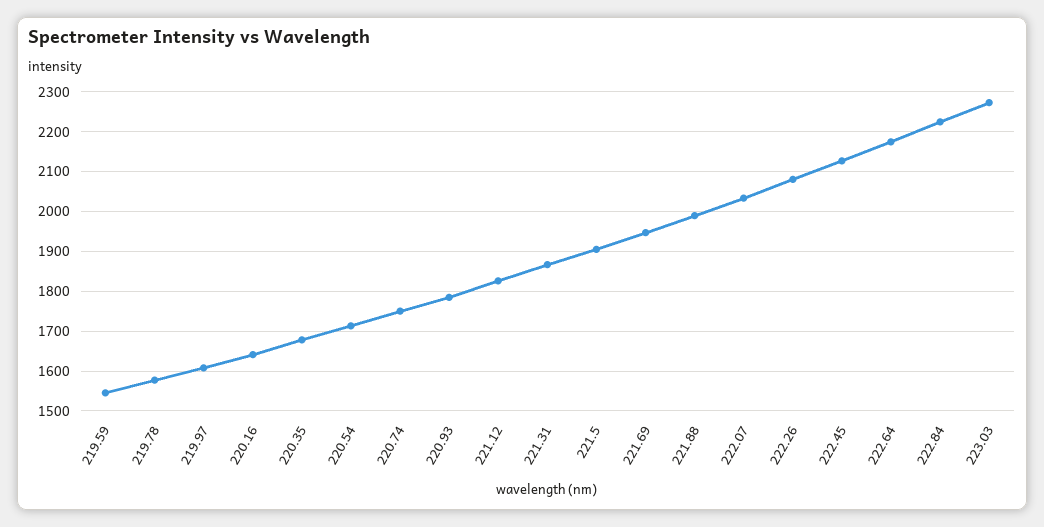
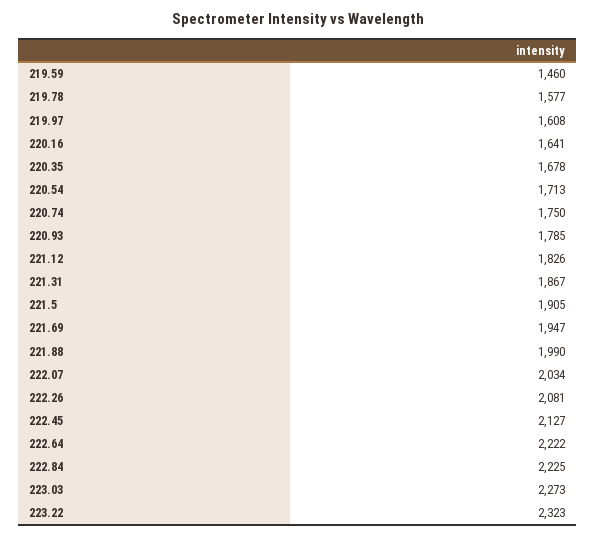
219.59: 1540 -> 1460
222.64: 2180 -> 2222
223.22: none -> 2323

